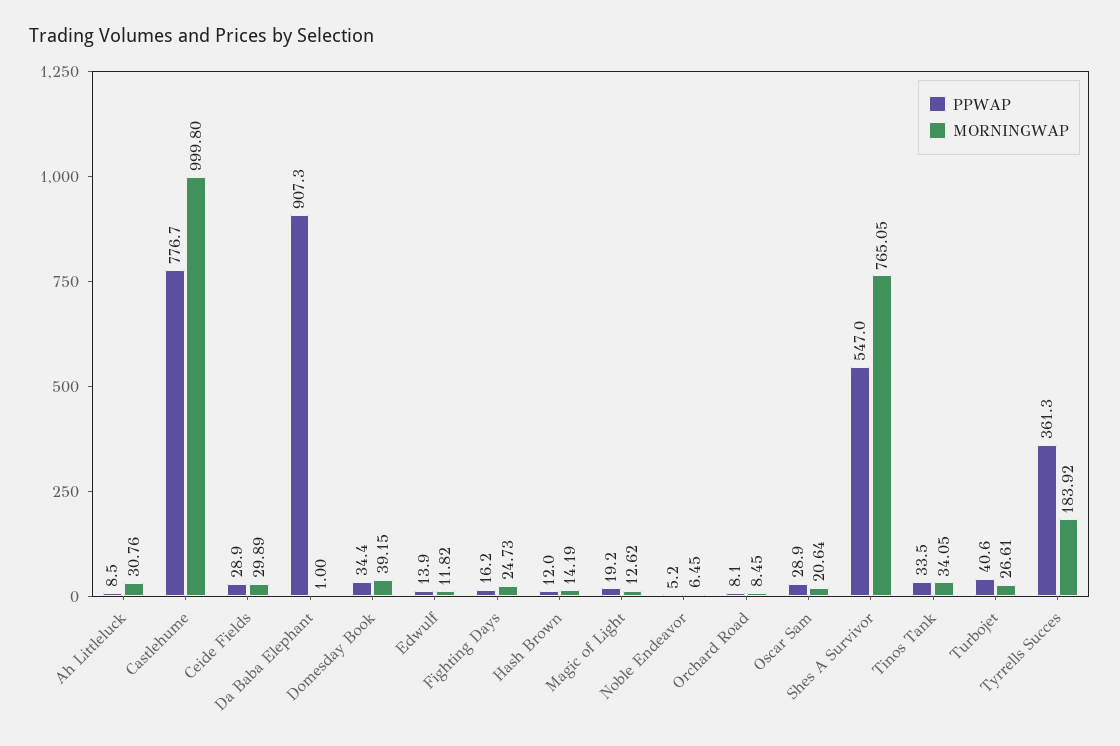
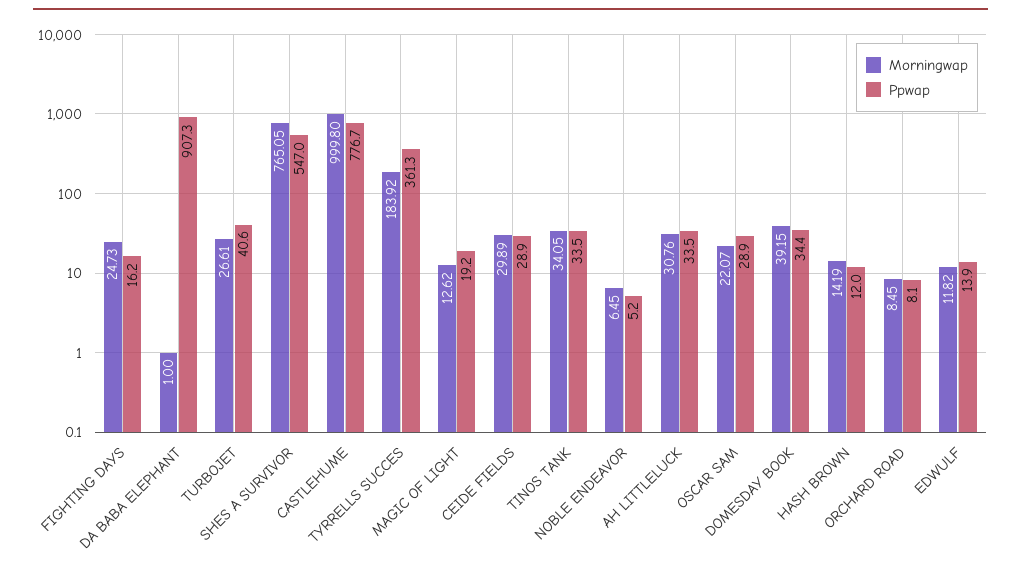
PPWAP, Ah Littleluck: 8.5 -> 33.5
MORNINGWAP, Oscar Sam: 20.64 -> 22.07

